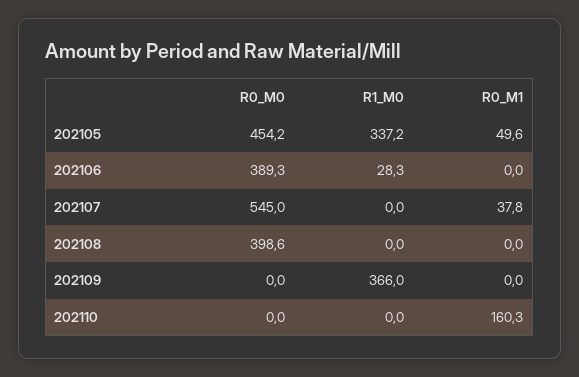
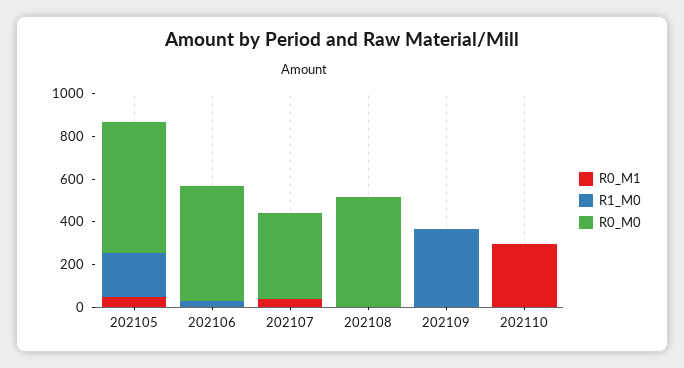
R0_M0, 202105: 454.2 -> 600
R1_M0, 202105: 337.2 -> 200
R0_M0, 202106: 389.3 -> 550
R0_M0, 202107: 545 -> 400
R0_M0, 202108: 398.6 -> 500
R0_M1, 202110: 160.3 -> 300

